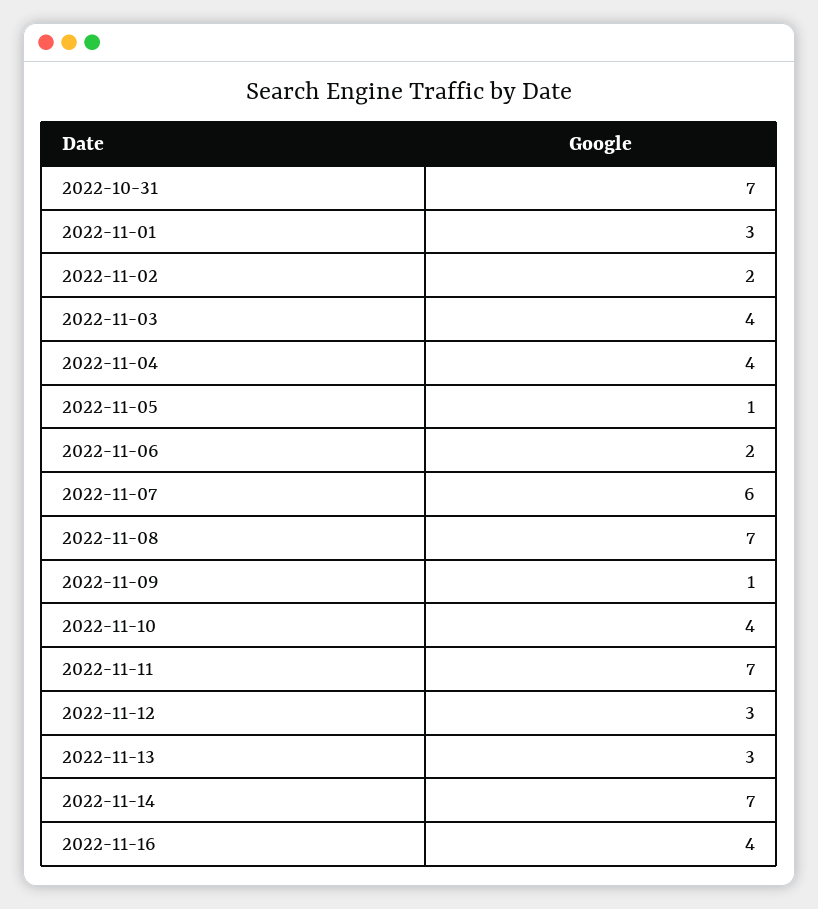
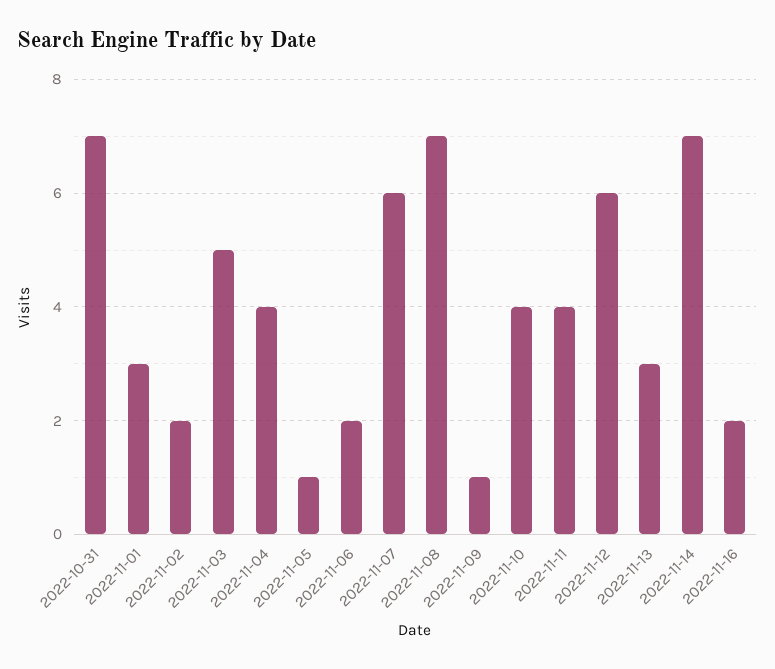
2022-11-03: 4 -> 5
2022-11-11: 7 -> 4
2022-11-12: 3 -> 6
2022-11-16: 4 -> 2

